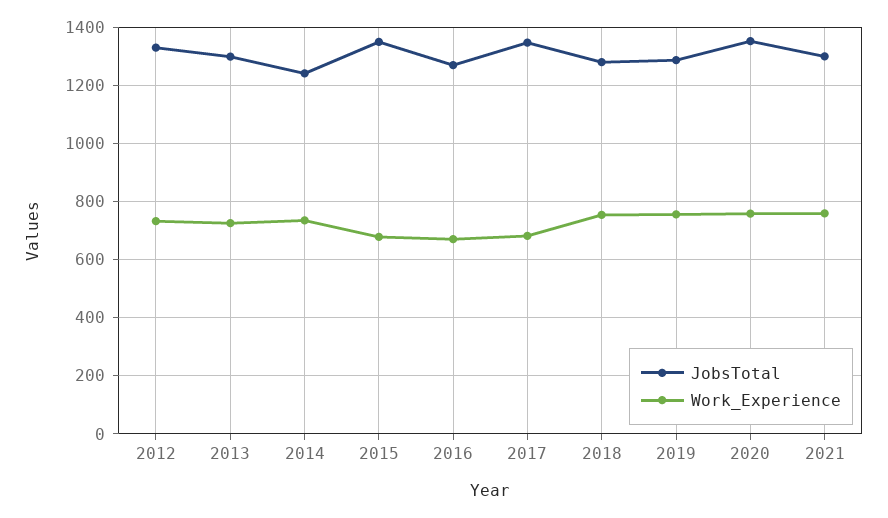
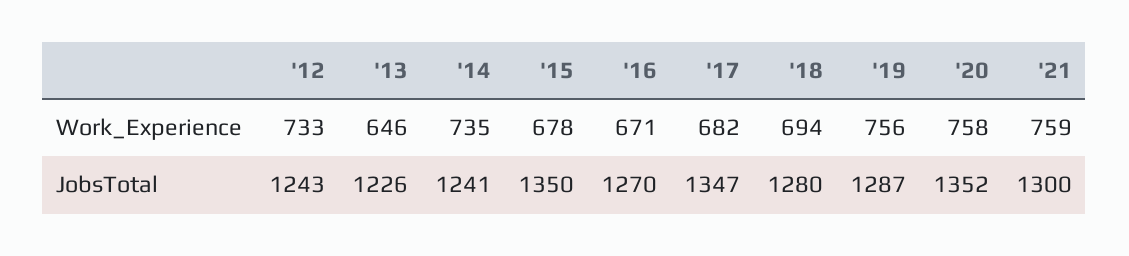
JobsTotal, 2012: 1325 -> 1243
JobsTotal, 2013: 1300 -> 1226
Work_Experience, 2013: 725 -> 646
Work_Experience, 2018: 750 -> 694

